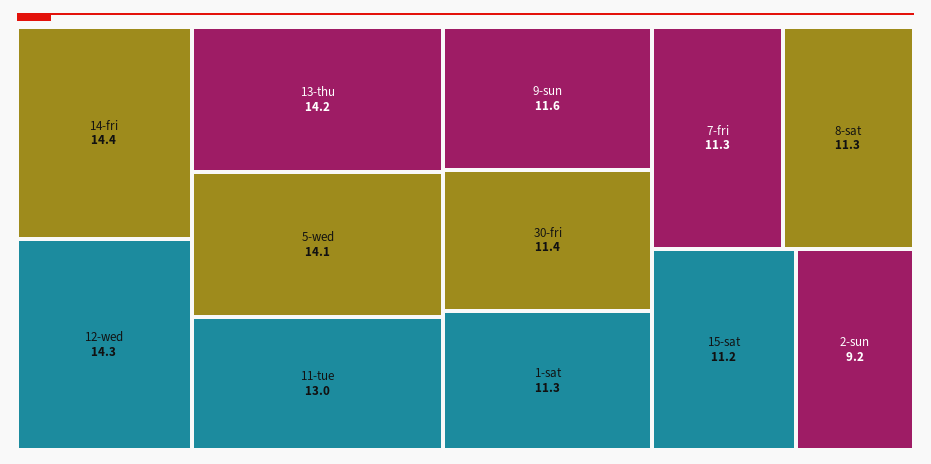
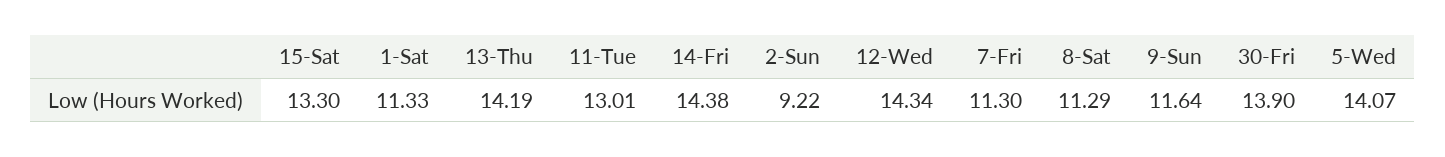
30-fri: 11.4 -> 13.9
15-sat: 11.2 -> 13.3

